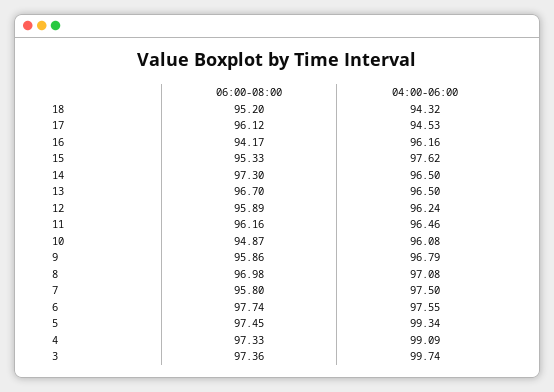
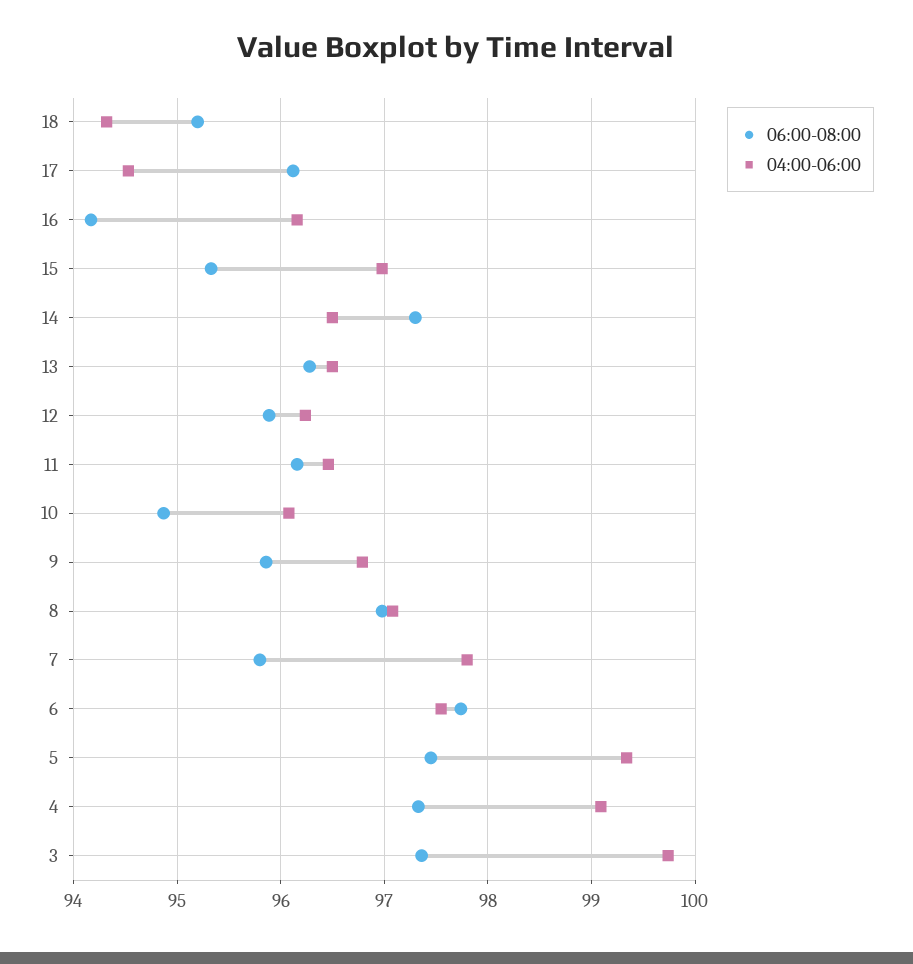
04:00-06:00, 15: 97.62 -> 97
06:00-08:00, 13: 96.7 -> 96.3
04:00-06:00, 7: 97.5 -> 97.8

